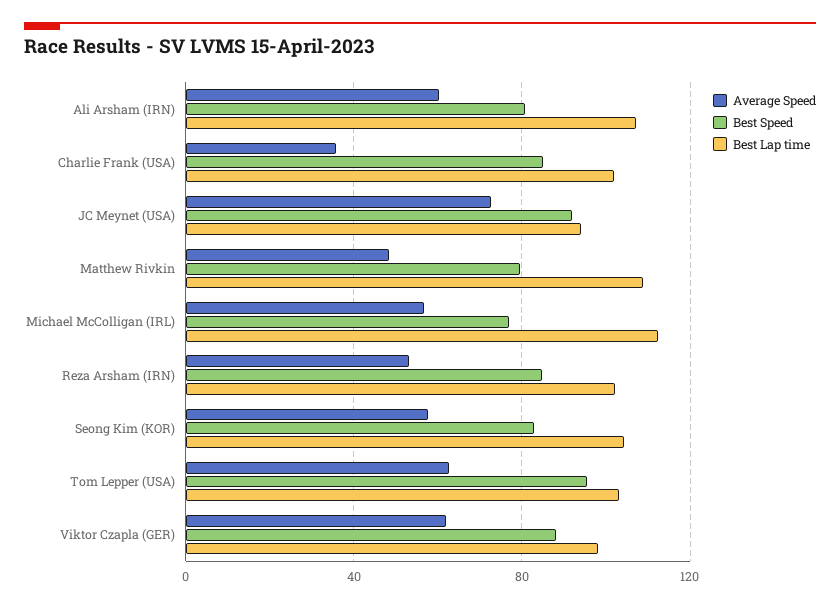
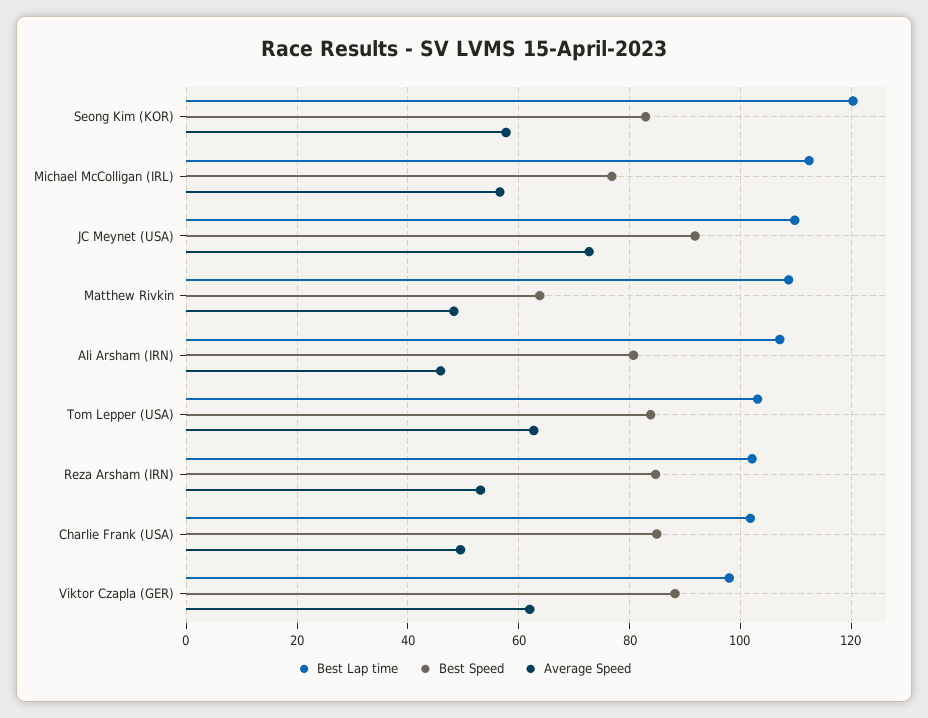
Average Speed, Ali Arsham (IRN): 60 -> 46
Average Speed, Charlie Frank (USA): 35 -> 50
Best Lap time, JC Meynet (USA): 95 -> 110
Best Speed, Matthew Rivkin: 80 -> 64
Best Lap time, Seong Kim (KOR): 105 -> 120
Best Speed, Tom Lepper (USA): 95 -> 84

